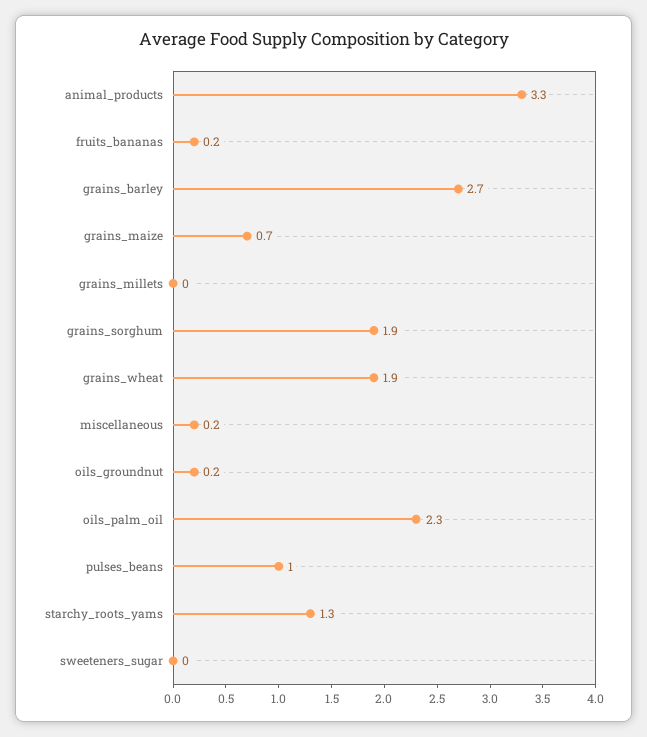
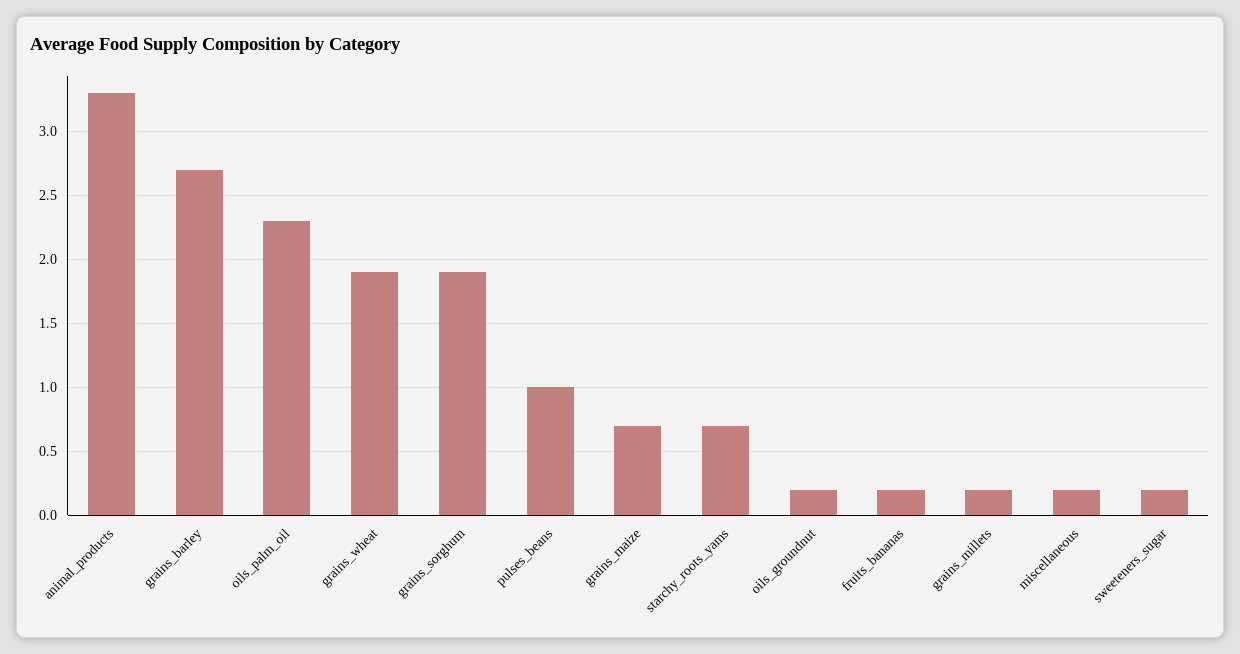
grains_millets: 0 -> 0.2
starchy_roots_yams: 1.3 -> 0.7
sweeteners_sugar: 0 -> 0.2

